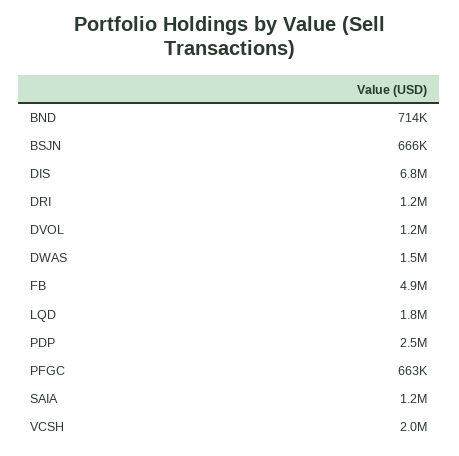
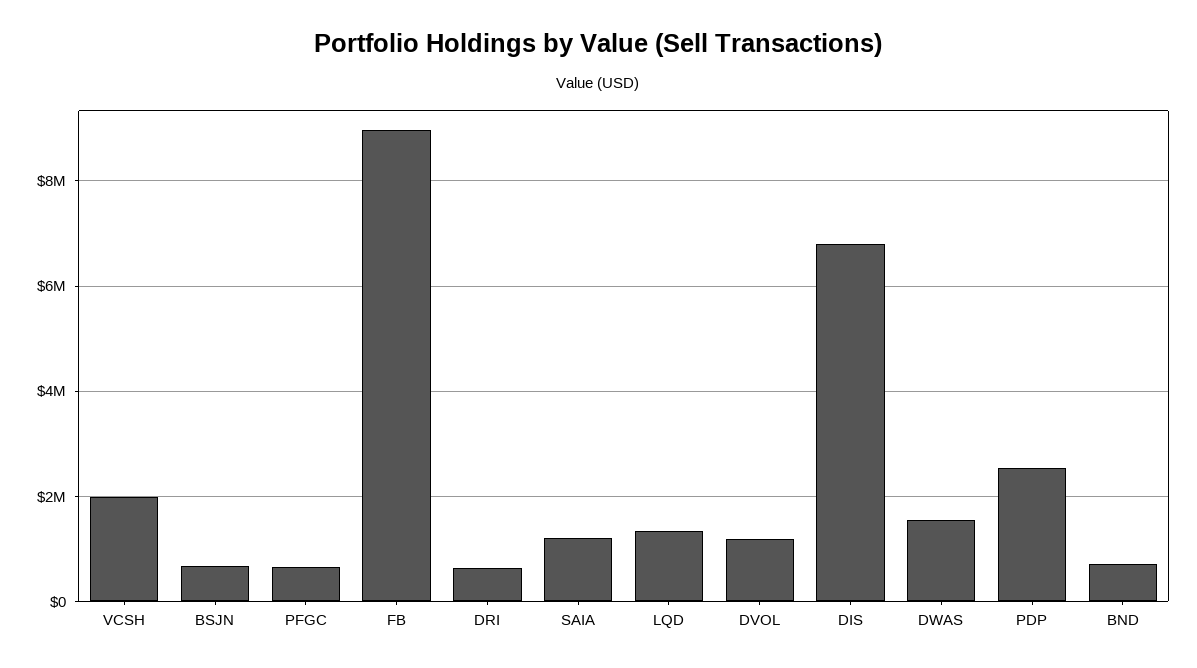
DRI: 1200000 -> 600000
FB: 4900000 -> 9000000
LQD: 1800000 -> 1400000

